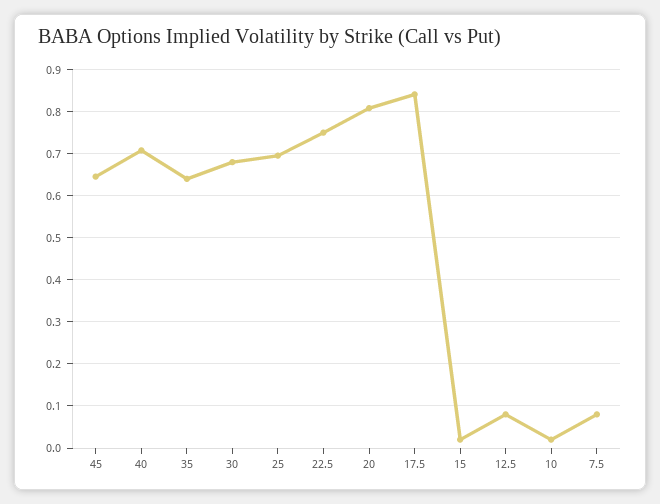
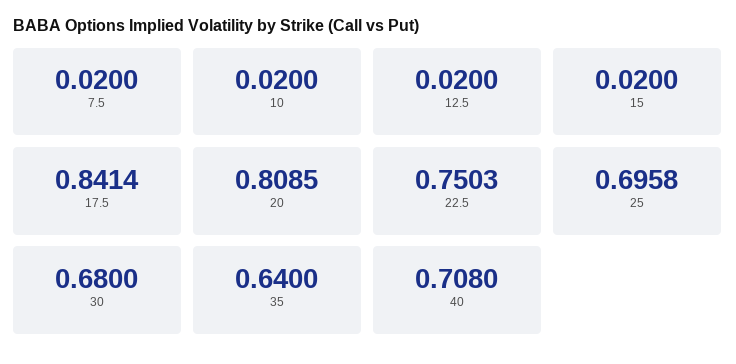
45: 0.64 -> none
12.5: 0.08 -> 0.02
7.5: 0.08 -> 0.02

